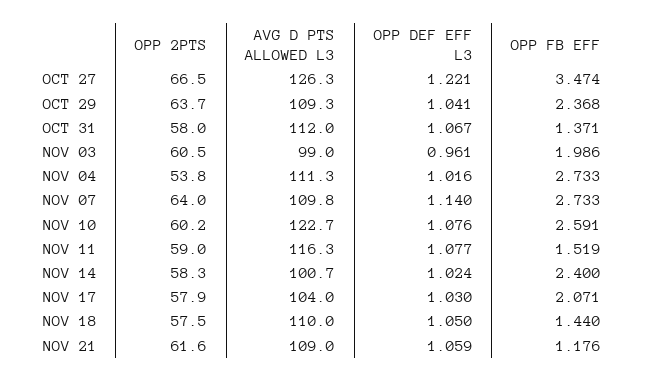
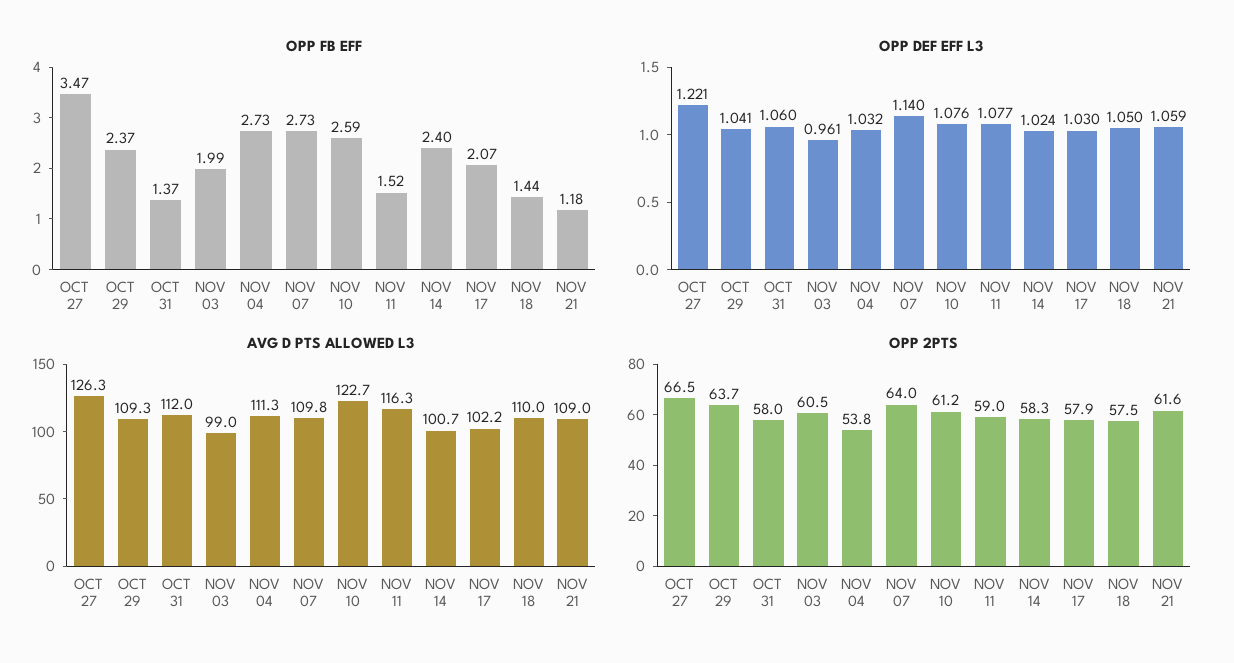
OPP DEF EFF L3, OCT 31: 1.067 -> 1.06
OPP DEF EFF L3, NOV 04: 1.016 -> 1.032
OPP 2PTS, NOV 10: 60.2 -> 61.2
AVG D PTS ALLOWED L3, NOV 17: 104 -> 102.2

